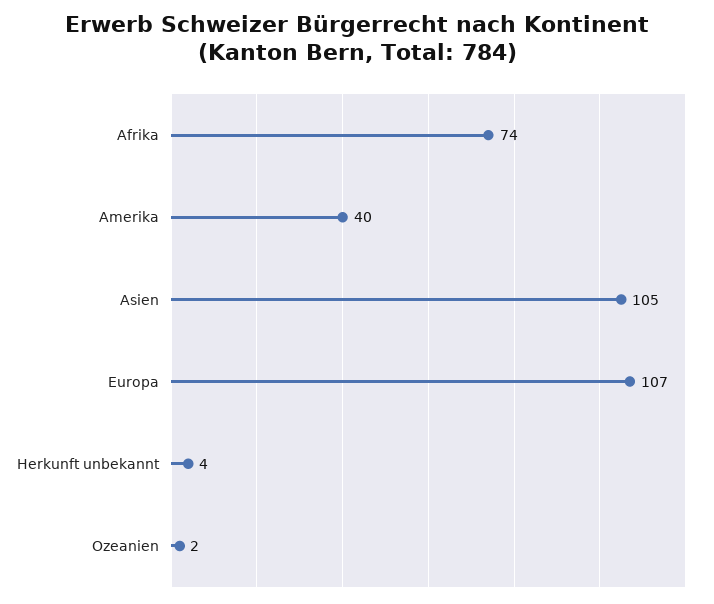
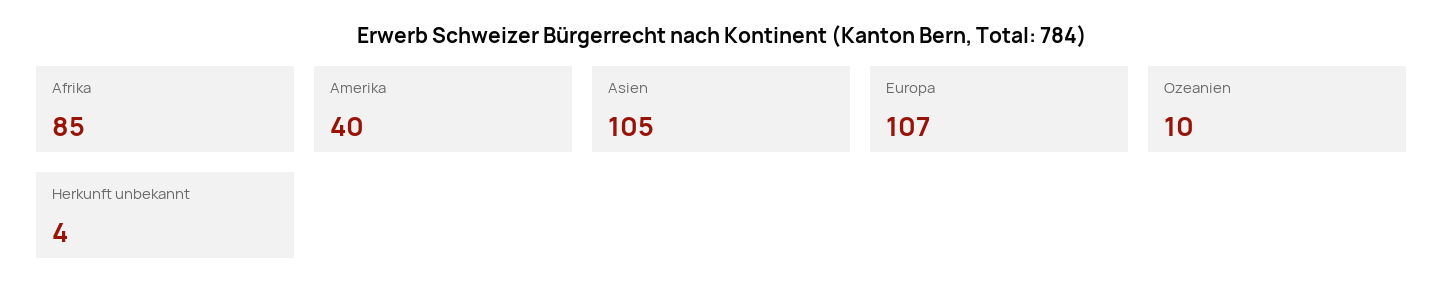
Afrika: 74 -> 85
Ozeanien: 2 -> 10

